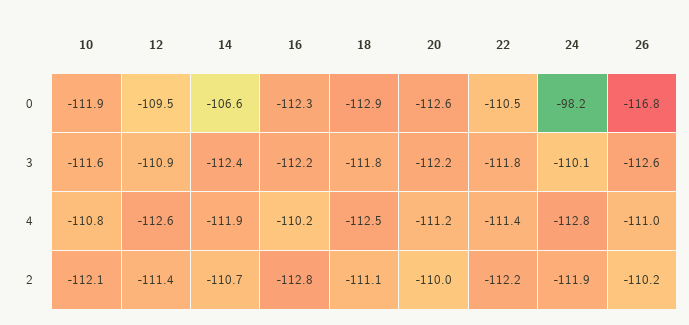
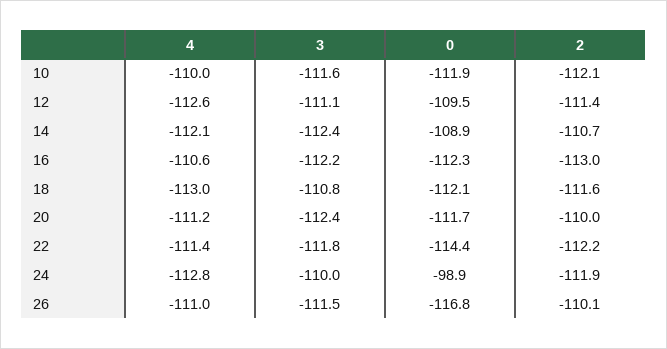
14, 0: -106.6 -> -108.9
18, 0: -112.9 -> -112.1
20, 0: -112.6 -> -111.7
22, 0: -110.5 -> -114.4
24, 0: -98.2 -> -98.9
12, 3: -110.9 -> -111.1
18, 3: -111.8 -> -110.8
20, 3: -112.2 -> -112.4
24, 3: -110.1 -> -110
26, 3: -112.6 -> -111.5
10, 4: -110.8 -> -110
14, 4: -111.9 -> -112.1
16, 4: -110.2 -> -110.6
18, 4: -112.5 -> -113
16, 2: -112.8 -> -113
18, 2: -111.1 -> -111.6
26, 2: -110.2 -> -110.1

